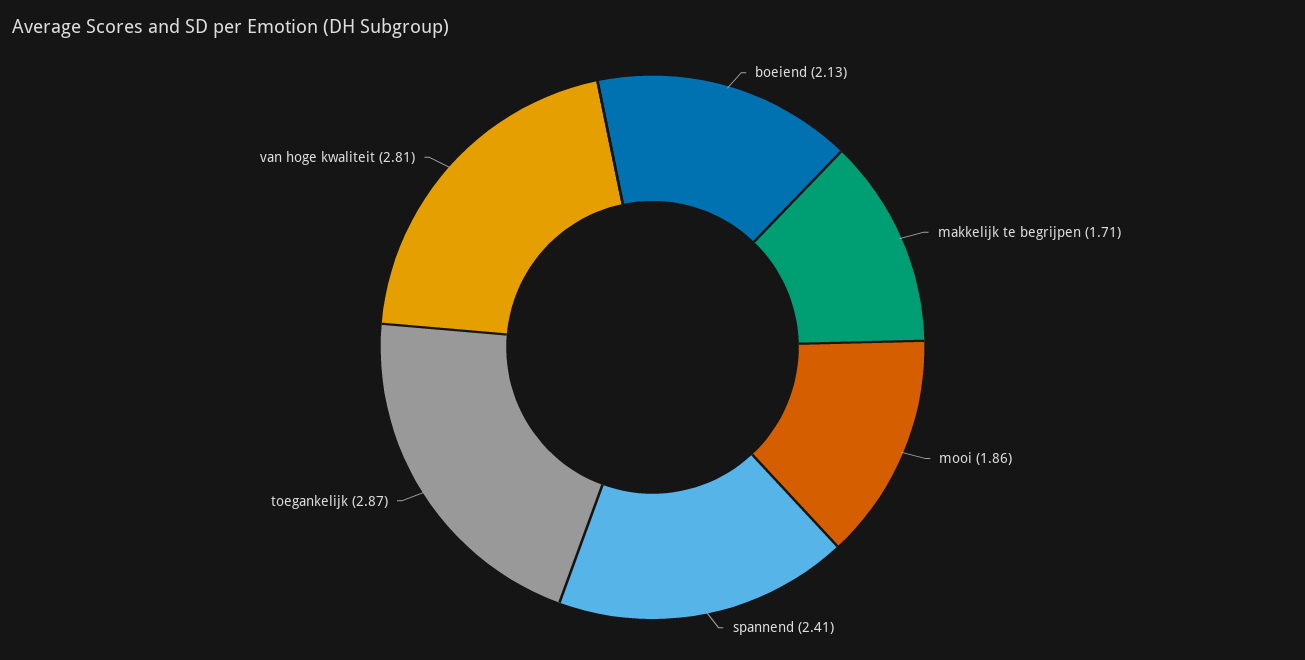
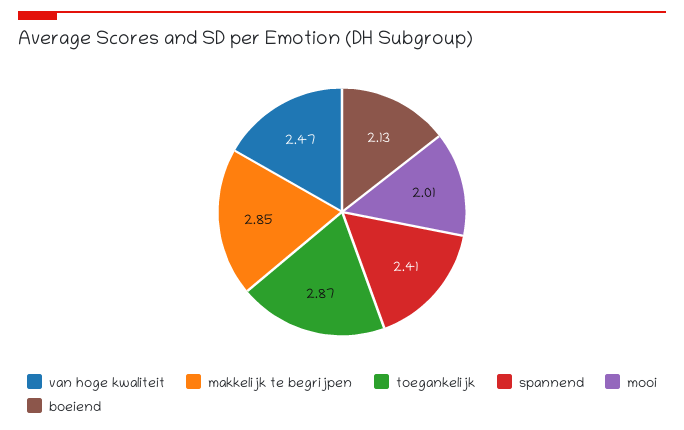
makkelijk te begrijpen: 1.71 -> 2.85
mooi: 1.86 -> 2.01
van hoge kwaliteit: 2.81 -> 2.47

